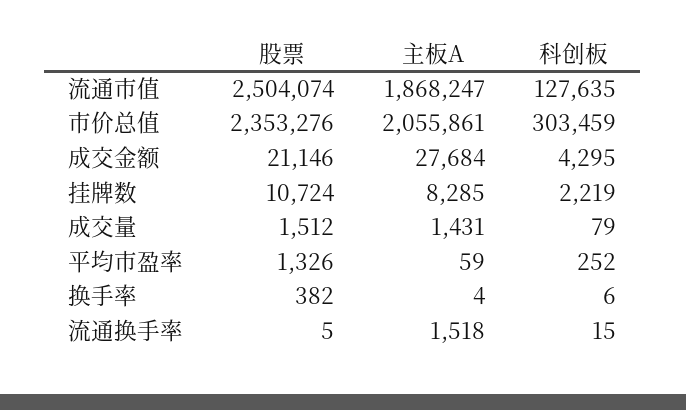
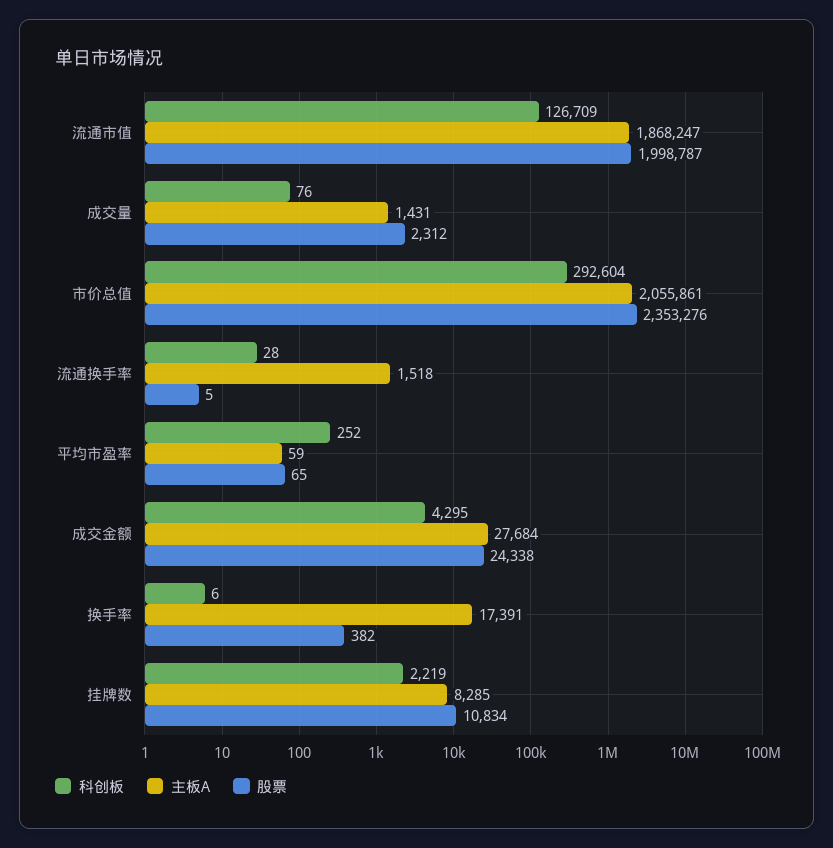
股票, 流通市值: 2504074 -> 1998787
科创板, 流通市值: 127635 -> 126709
科创板, 市价总值: 303459 -> 292604
股票, 成交金额: 21146 -> 24338
股票, 挂牌数: 10724 -> 10834
股票, 成交量: 1512 -> 2312
科创板, 成交量: 79 -> 76
股票, 平均市盈率: 1326 -> 65
主板A, 换手率: 4 -> 17391
科创板, 流通换手率: 15 -> 28

